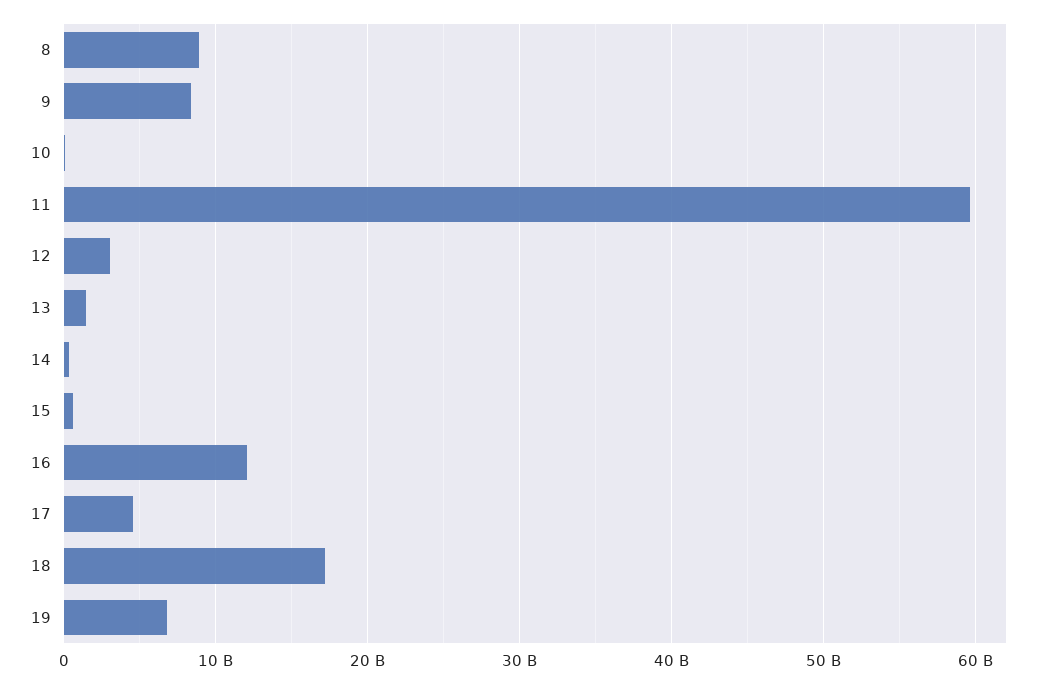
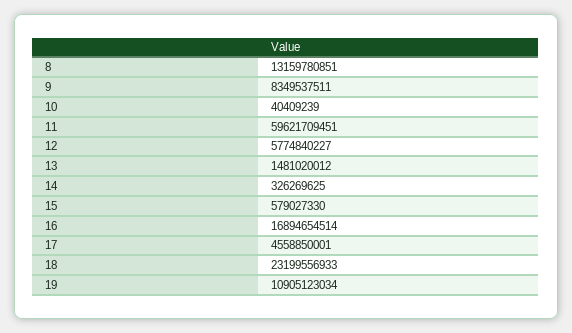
8: 9000000000 -> 13159780851
12: 3000000000 -> 5774840227
16: 12000000000 -> 16894654514
18: 17000000000 -> 23199556933
19: 7000000000 -> 10905123034

